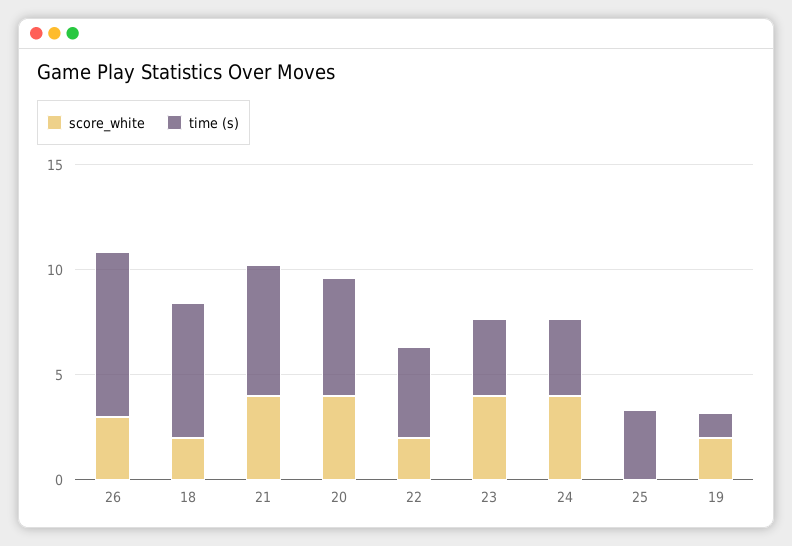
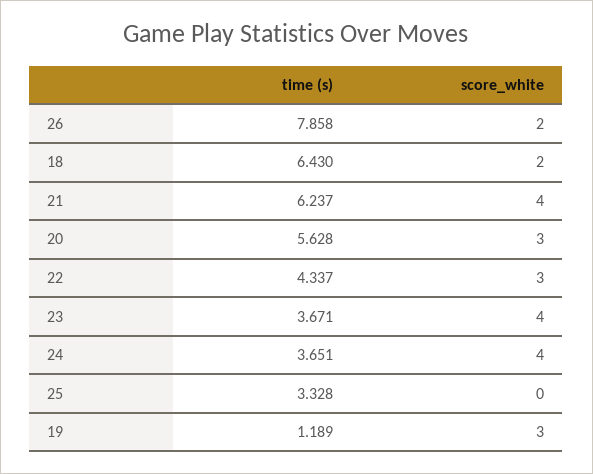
score_white, 26: 3 -> 2
score_white, 20: 4 -> 3
score_white, 22: 2 -> 3
score_white, 19: 2 -> 3

